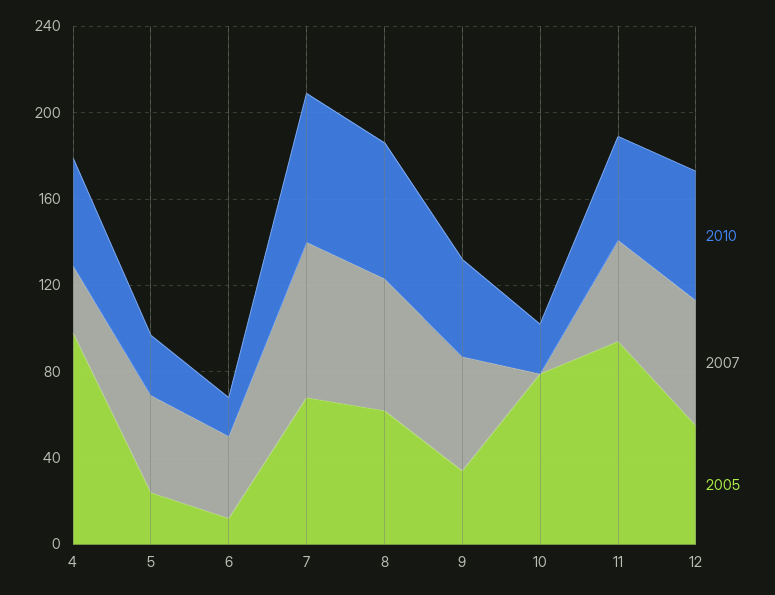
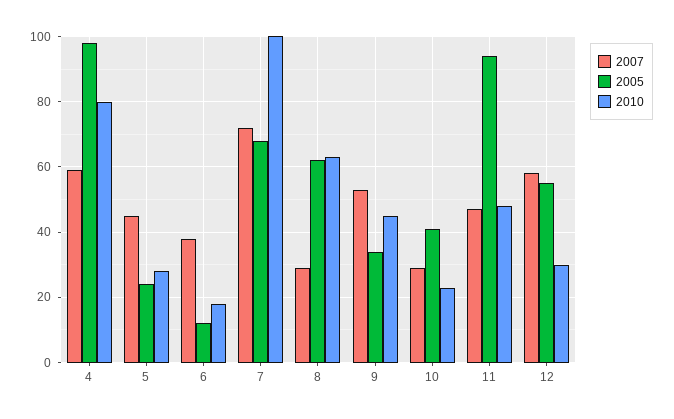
2010, 4: 50 -> 80
2007, 4: 30 -> 60
2010, 7: 70 -> 100
2007, 8: 60 -> 30
2007, 10: 0 -> 30
2005, 10: 80 -> 40
2010, 12: 60 -> 30

